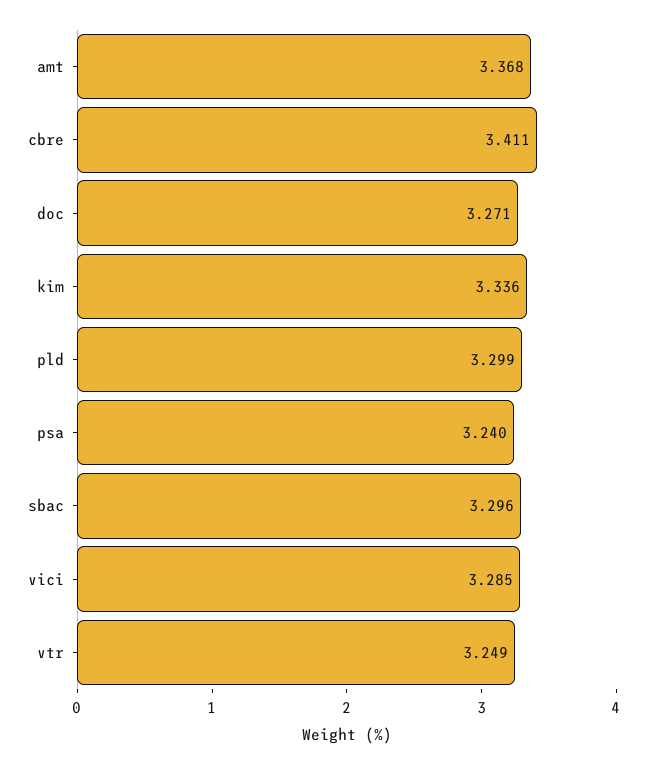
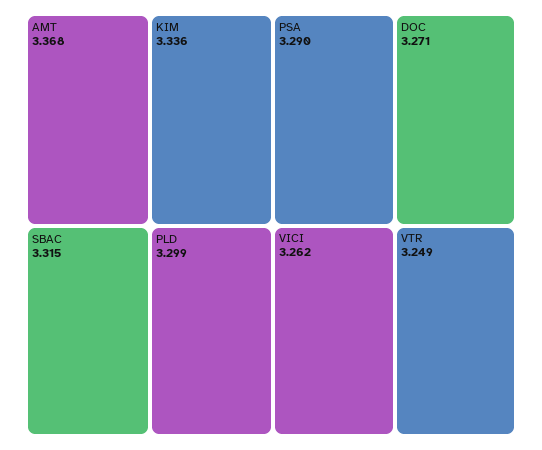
cbre: 3.411 -> none
psa: 3.24 -> 3.29
sbac: 3.296 -> 3.315
vici: 3.285 -> 3.262

